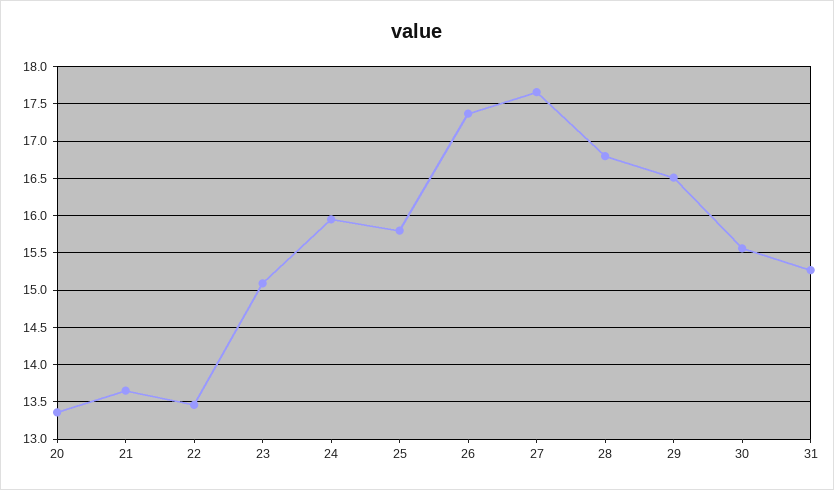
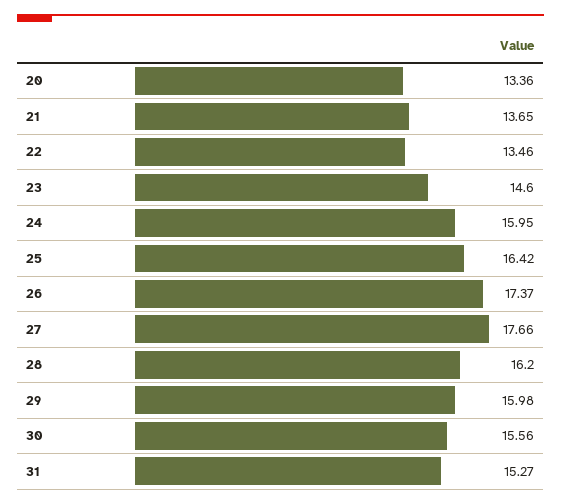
23: 15.1 -> 14.6
25: 15.8 -> 16.42
28: 16.8 -> 16.2
29: 16.5 -> 15.98

